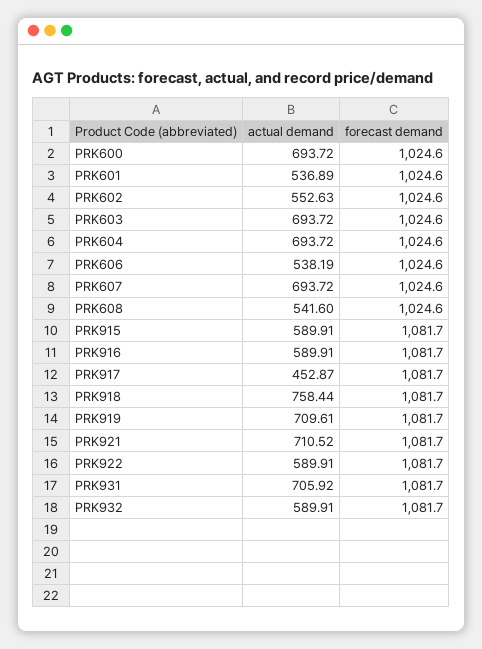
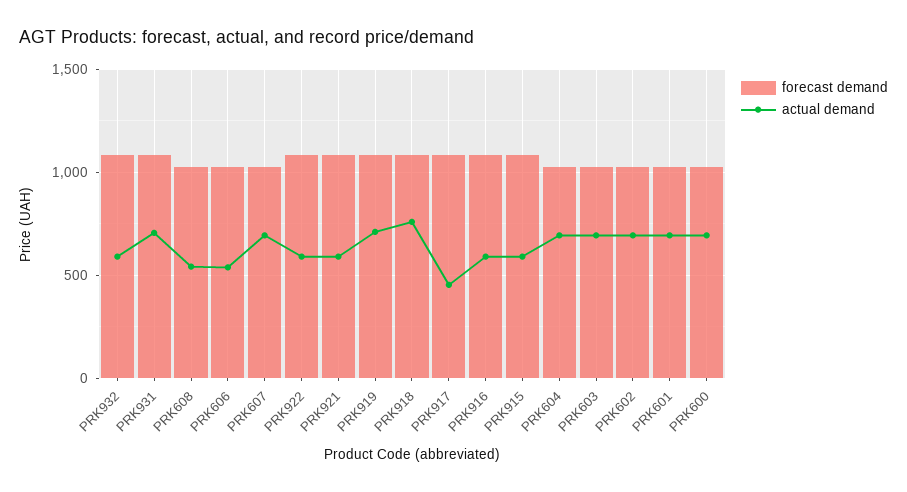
actual demand, PRK601: 536.89 -> 700
actual demand, PRK602: 552.63 -> 700
actual demand, PRK921: 710.52 -> 600

